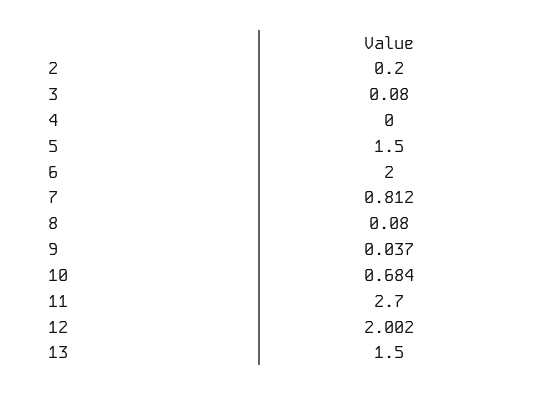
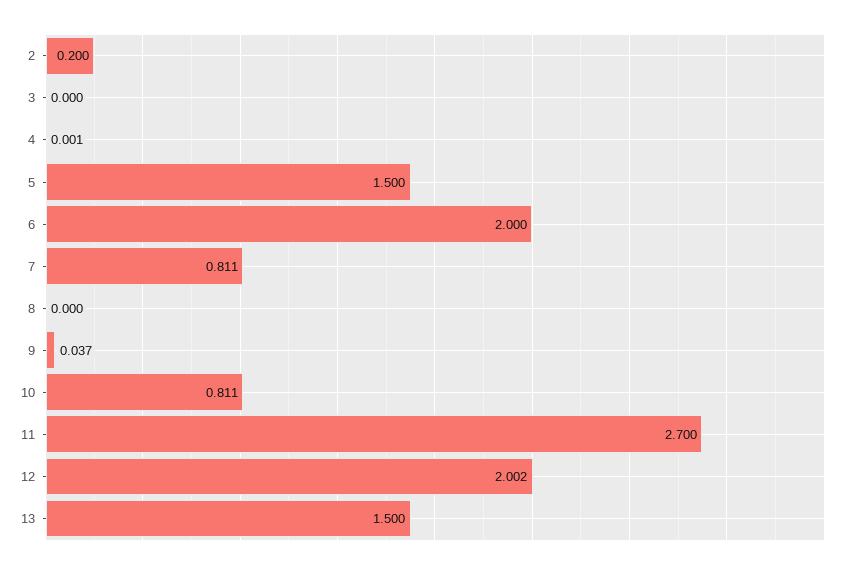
3: 0.08 -> 0
4: 0 -> 0.001
7: 0.812 -> 0.811
8: 0.08 -> 0
10: 0.684 -> 0.811

